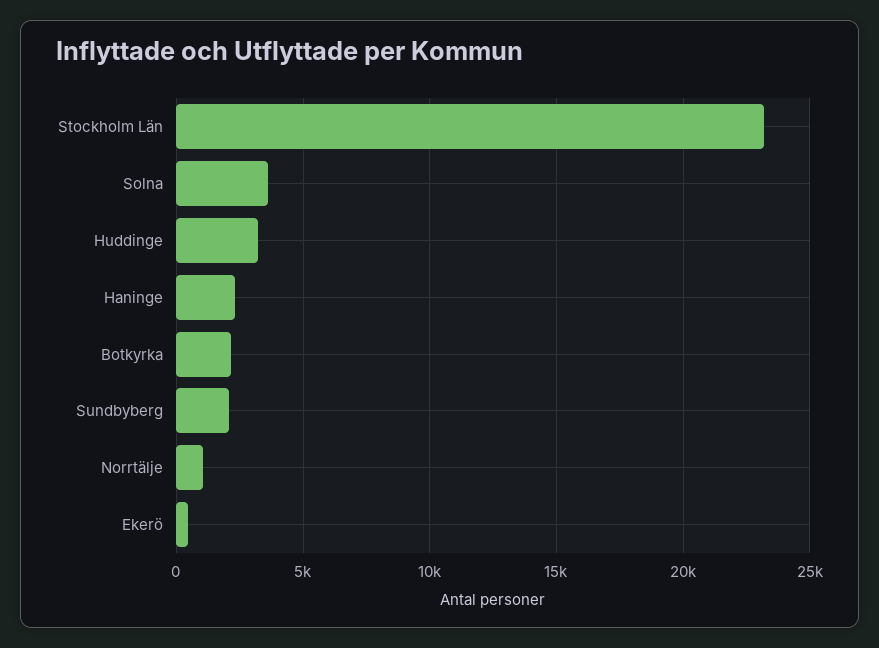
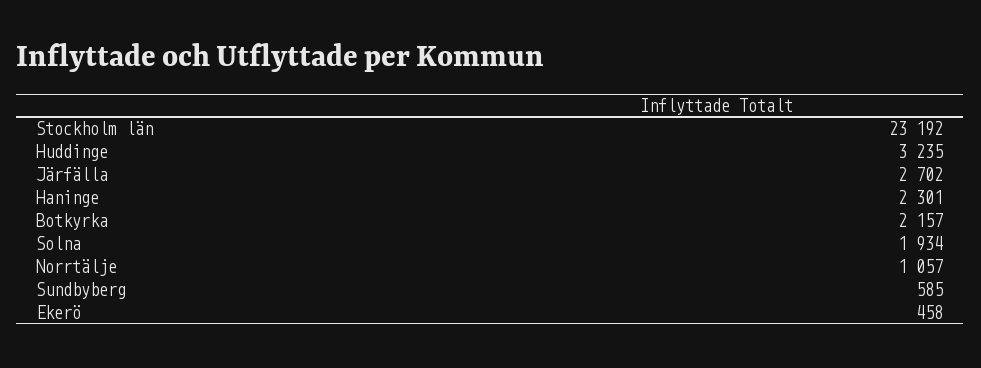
Solna: 3500 -> 1934
Sundbyberg: 2000 -> 585
Järfälla: none -> 2702

